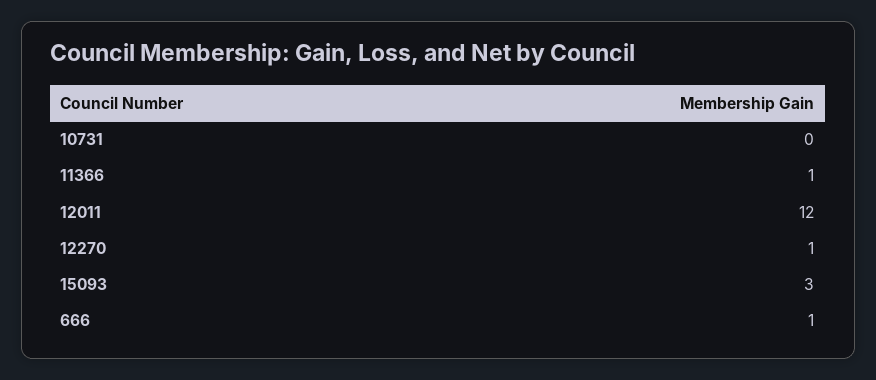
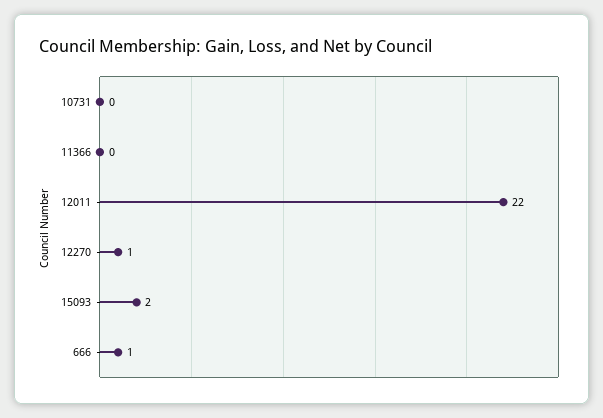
11366: 1 -> 0
12011: 12 -> 22
15093: 3 -> 2

